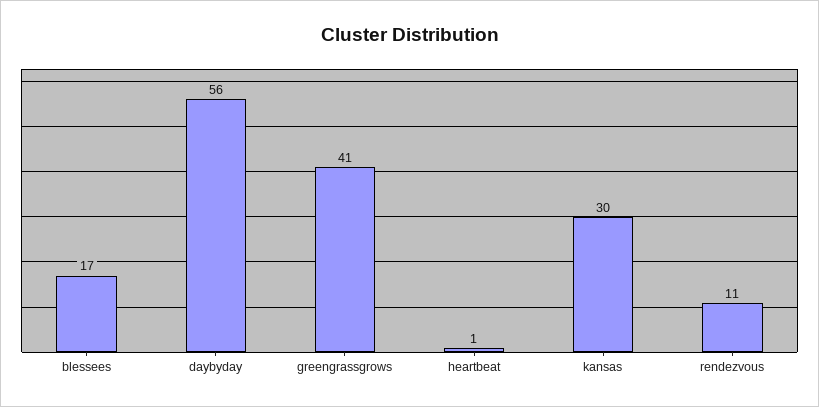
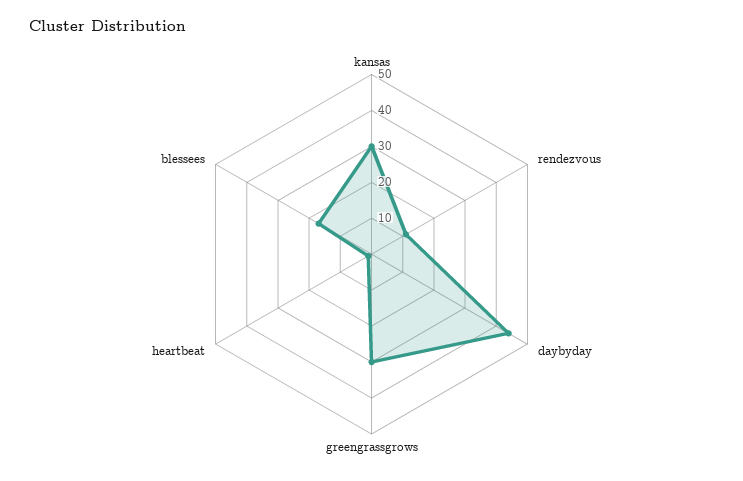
daybyday: 56 -> 45
greengrassgrows: 41 -> 30

